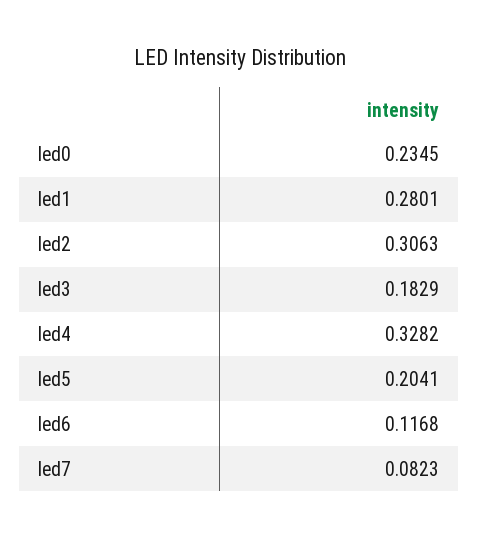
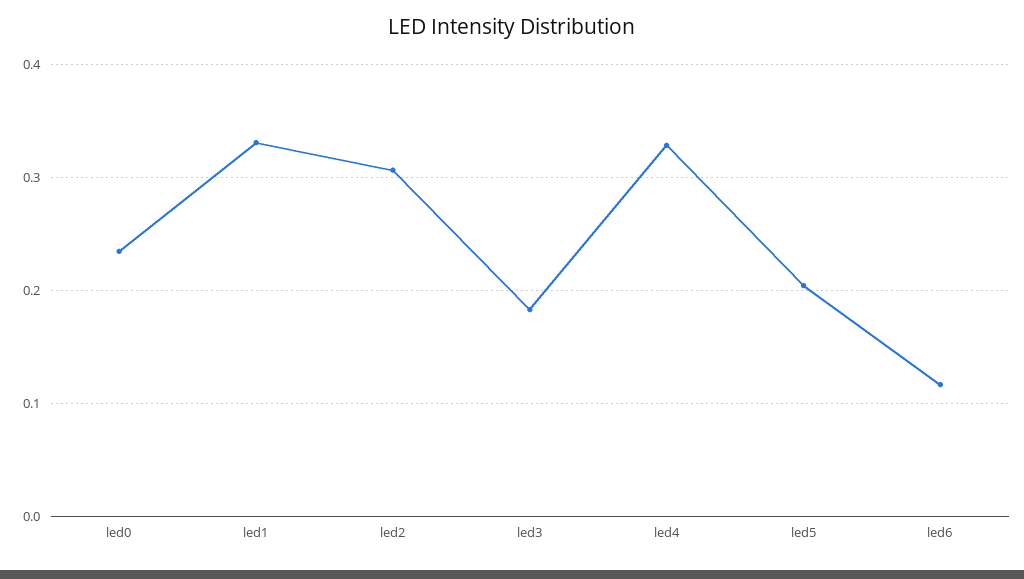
led1: 0.2801 -> 0.33
led7: 0.0823 -> none

